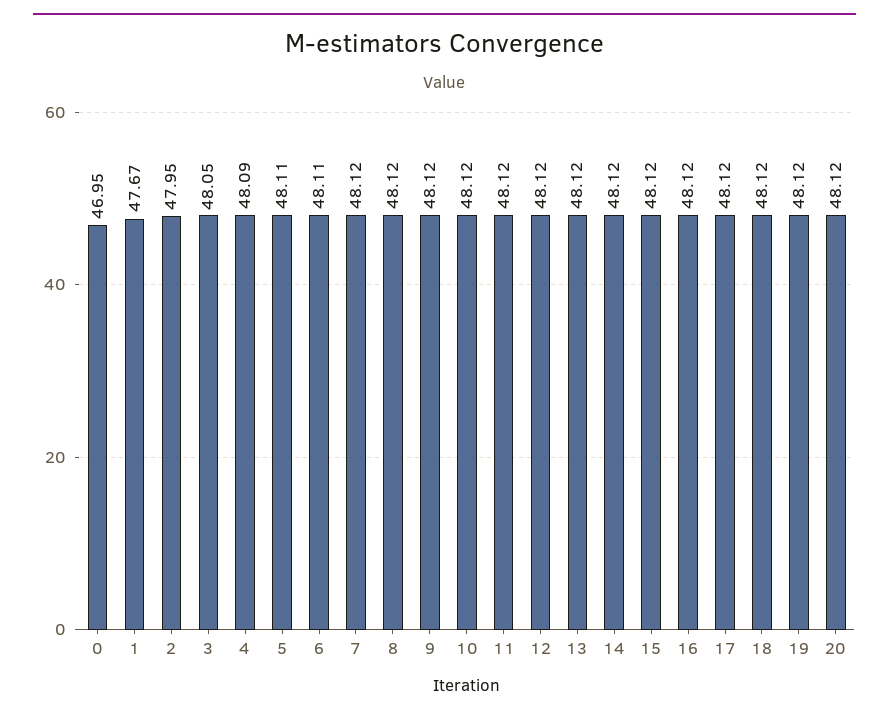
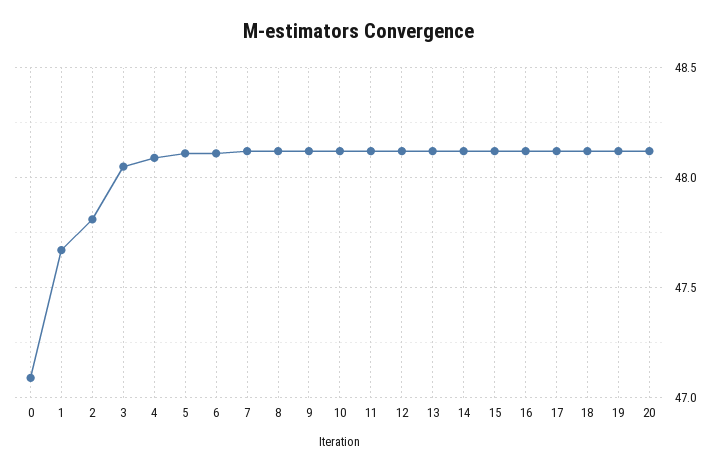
0: 46.95 -> 47.1
2: 47.95 -> 47.8

